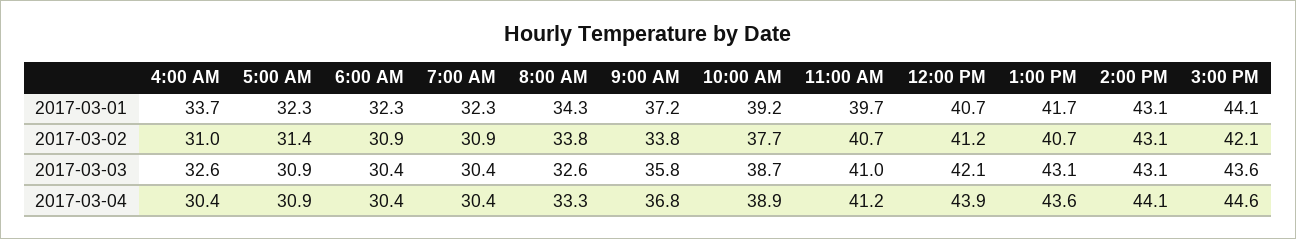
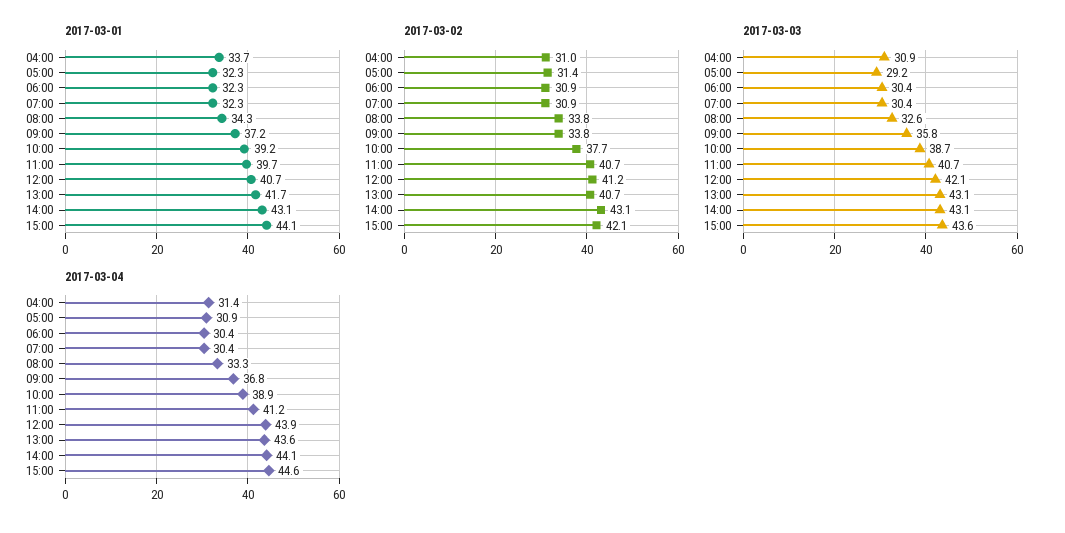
2017-03-03, 4:00 AM: 32.6 -> 30.9
2017-03-03, 5:00 AM: 30.9 -> 29.2
2017-03-03, 11:00 AM: 41 -> 40.7
2017-03-04, 4:00 AM: 30.4 -> 31.4

